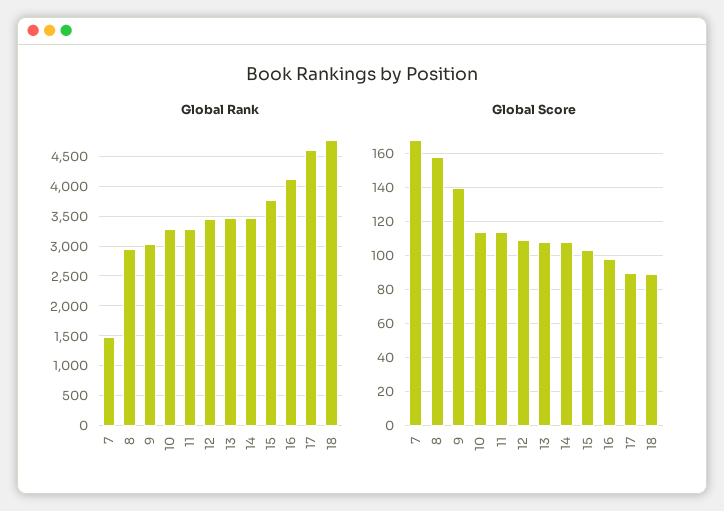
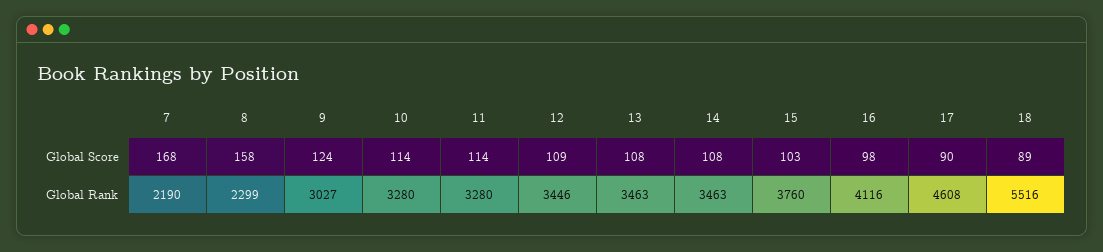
Global Rank, 7: 1500 -> 2190
Global Rank, 8: 3000 -> 2299
Global Rank, 18: 4750 -> 5516
Global Score, 9: 140 -> 124

